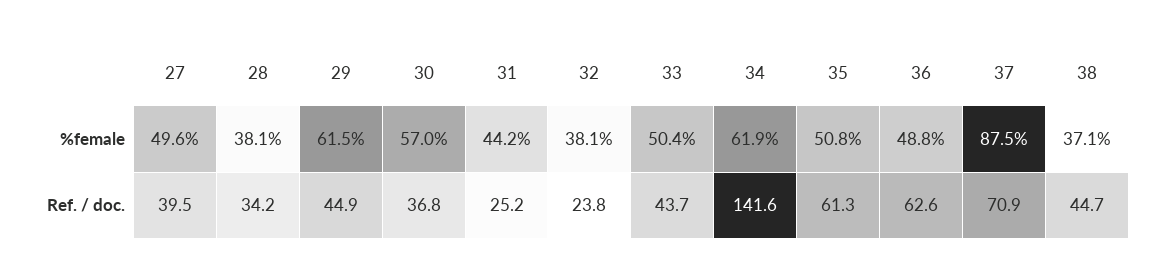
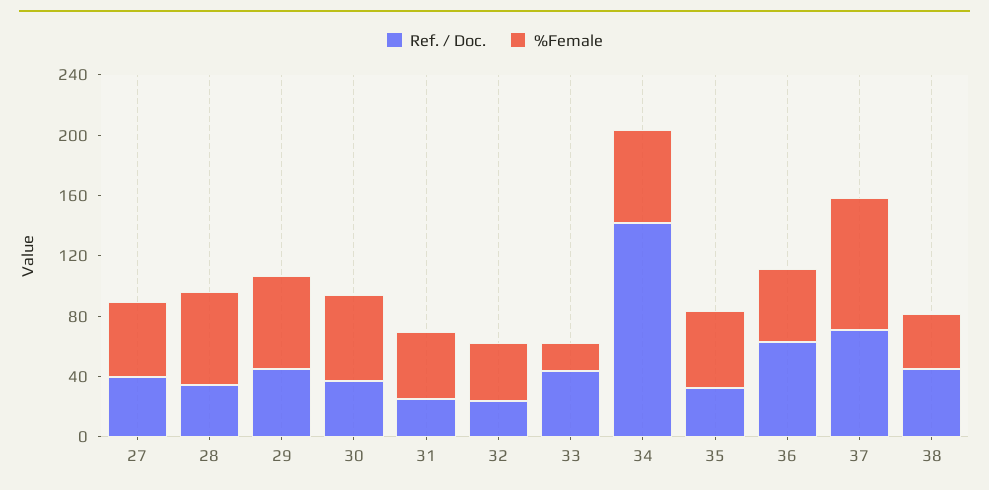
%female, 28: 38.1 -> 60
%female, 33: 50.4 -> 20
Ref. / doc., 35: 61.3 -> 30

